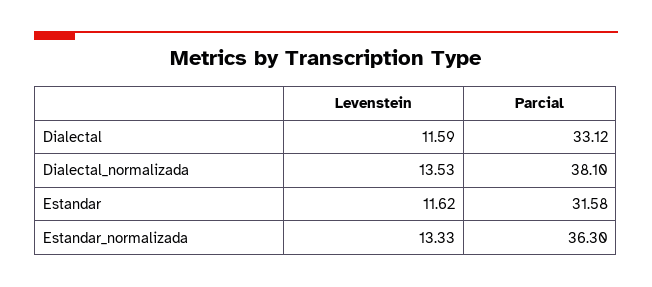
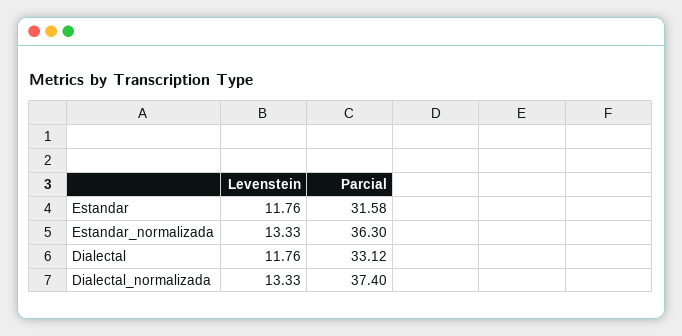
Levenstein, Dialectal: 11.59 -> 11.76
Levenstein, Dialectal_normalizada: 13.53 -> 13.33
Parcial, Dialectal_normalizada: 38.1 -> 37.4
Levenstein, Estandar: 11.62 -> 11.76

